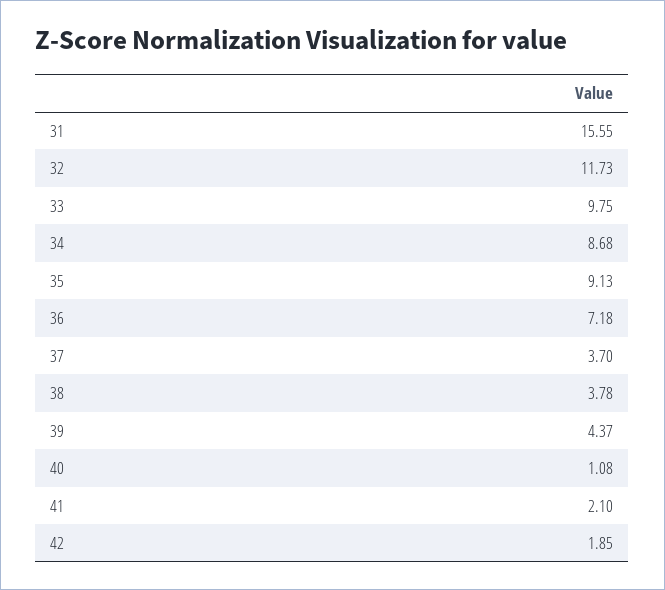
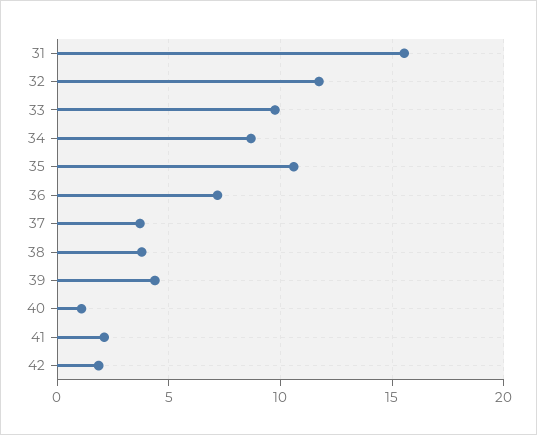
35: 9.13 -> 10.5

